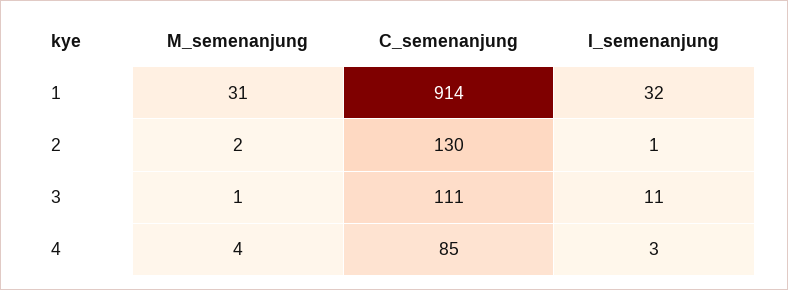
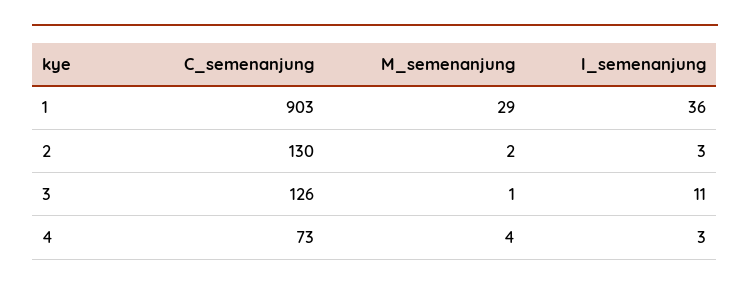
M_semenanjung, 1: 31 -> 29
C_semenanjung, 1: 914 -> 903
I_semenanjung, 1: 32 -> 36
I_semenanjung, 2: 1 -> 3
C_semenanjung, 3: 111 -> 126
C_semenanjung, 4: 85 -> 73

